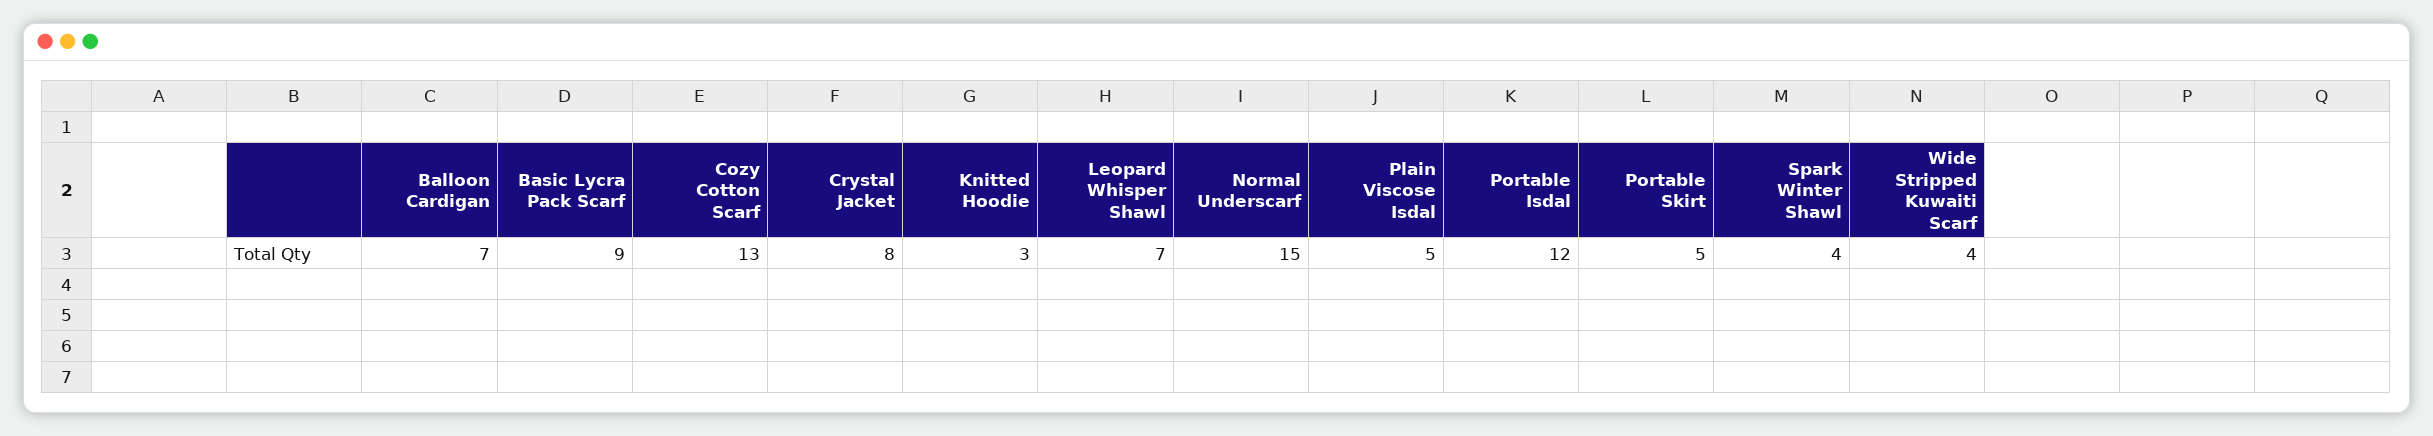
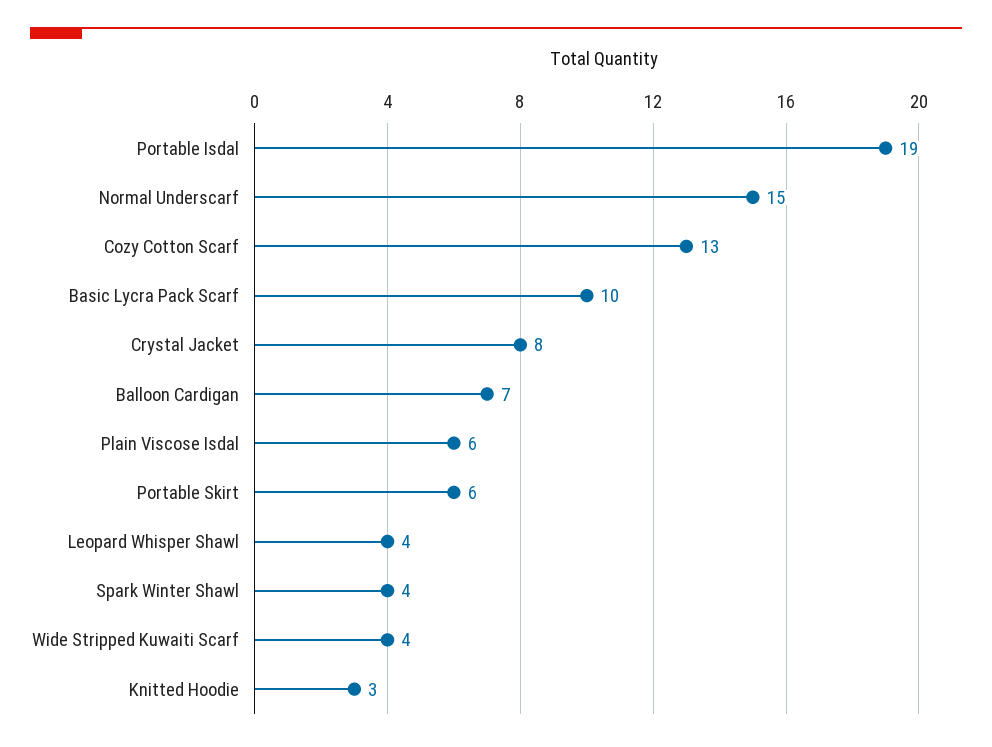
Basic Lycra Pack Scarf: 9 -> 10
Leopard Whisper Shawl: 7 -> 4
Plain Viscose Isdal: 5 -> 6
Portable Isdal: 12 -> 19
Portable Skirt: 5 -> 6

